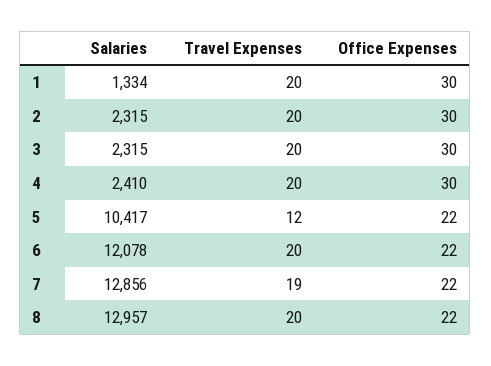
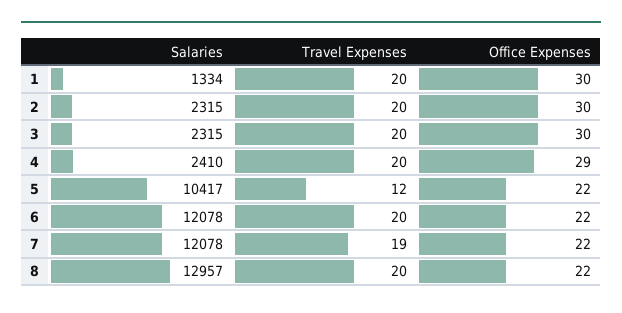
Office Expenses, 4: 30 -> 29
Salaries, 7: 12856 -> 12078

